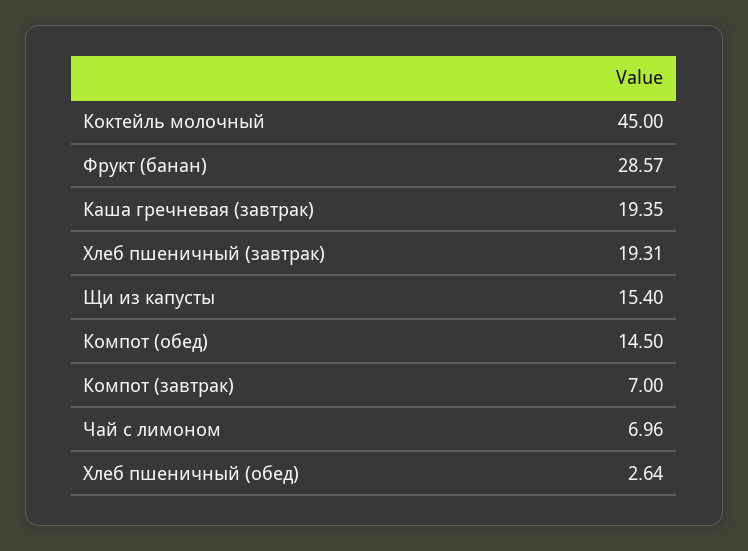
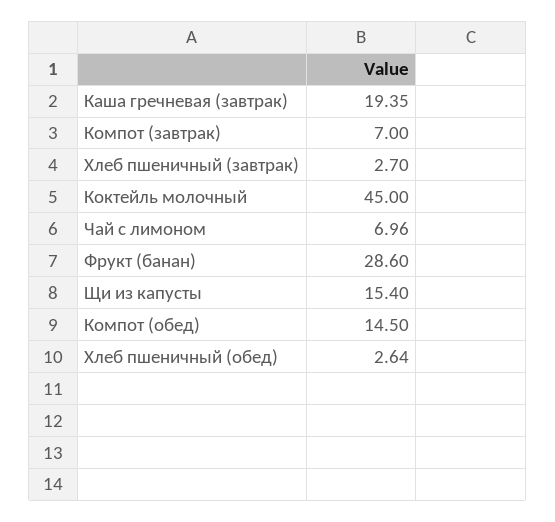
Фрукт (банан): 28.57 -> 28.6
Хлеб пшеничный (завтрак): 19.31 -> 2.7

